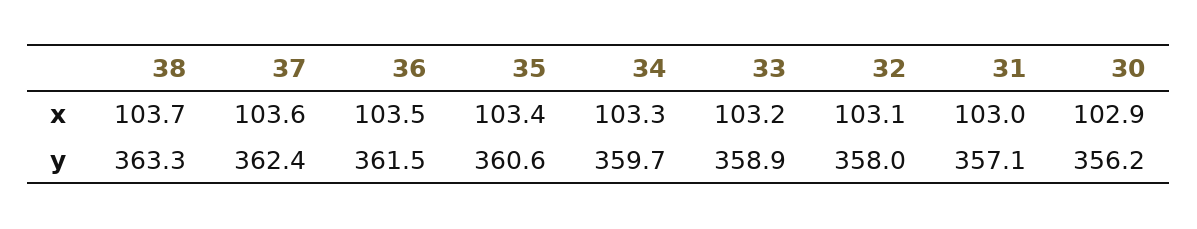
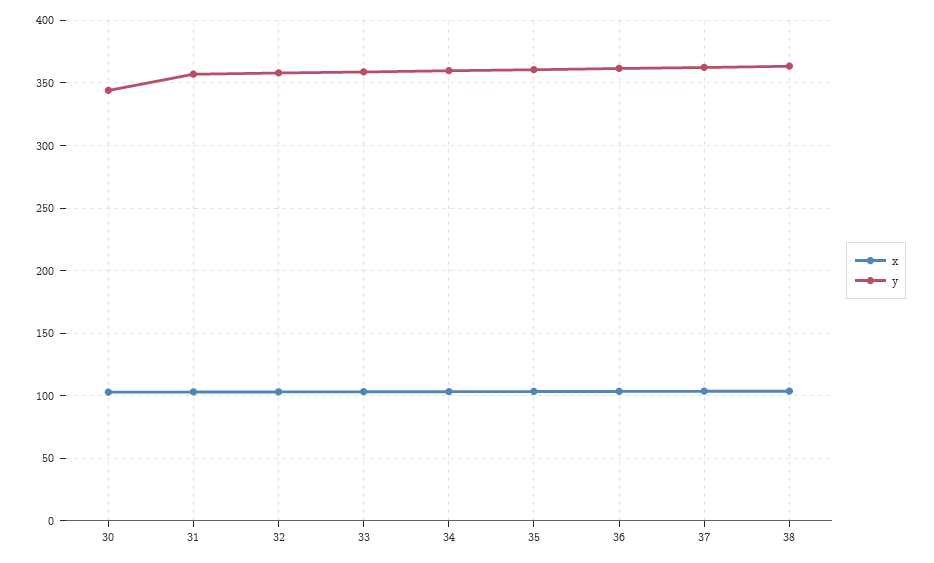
y, 30: 356.2 -> 345

